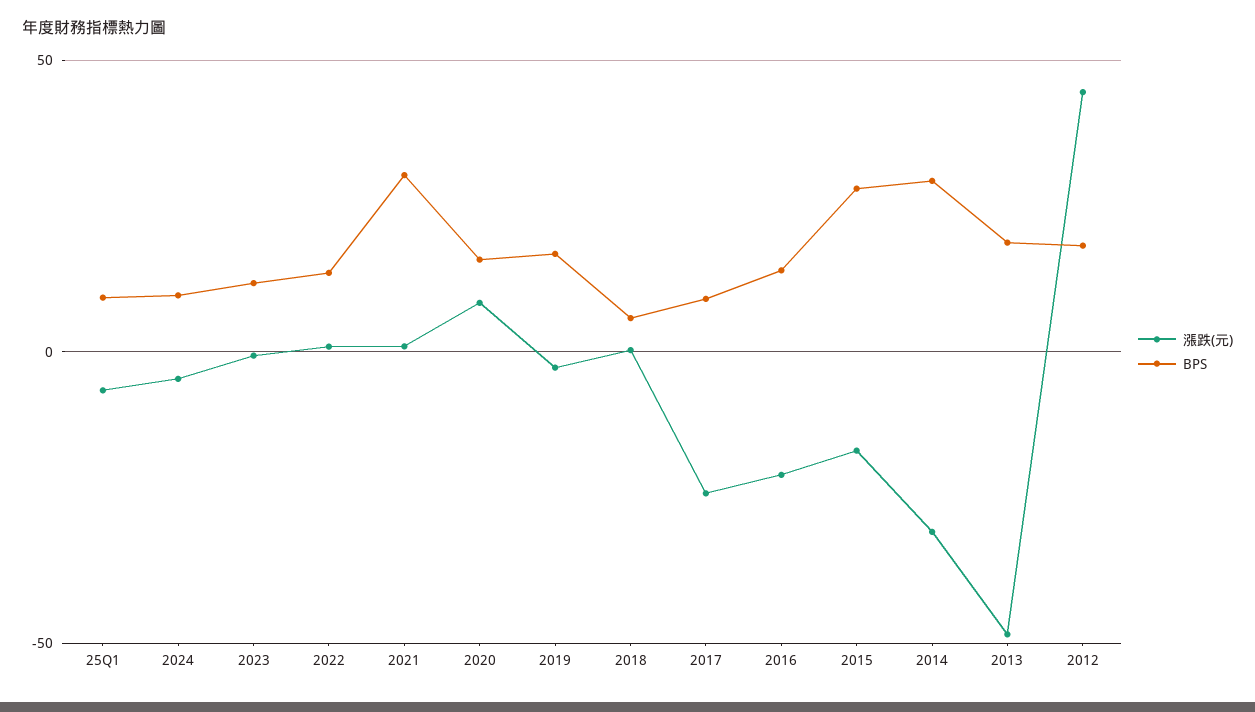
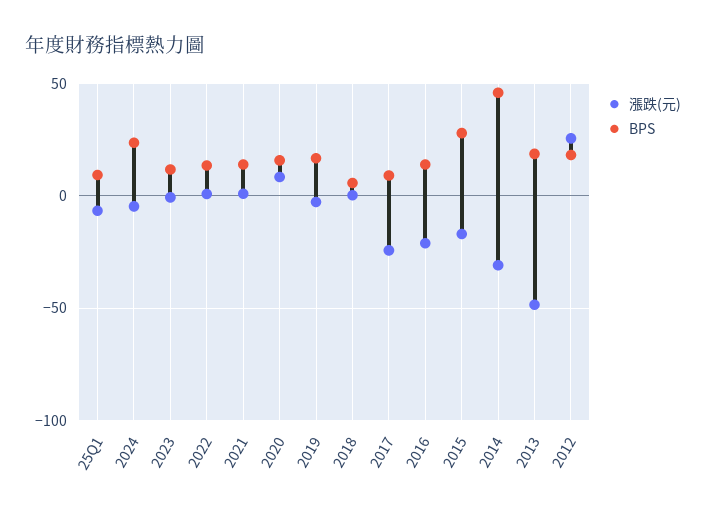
BPS, 2024: 10 -> 25
BPS, 2021: 30 -> 15
BPS, 2014: 30 -> 45
漲跌(元), 2012: 45 -> 25

